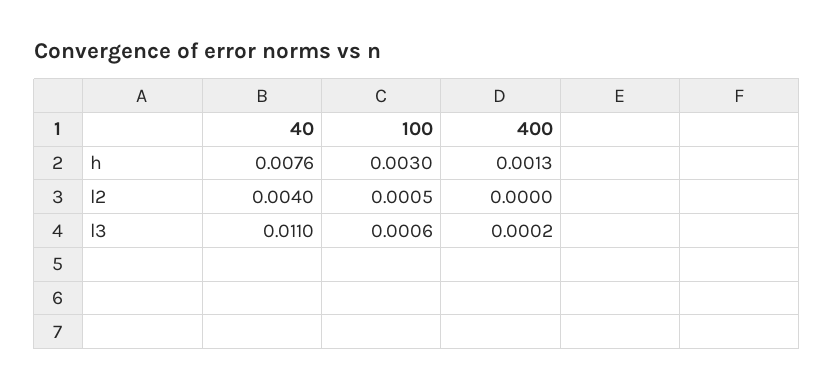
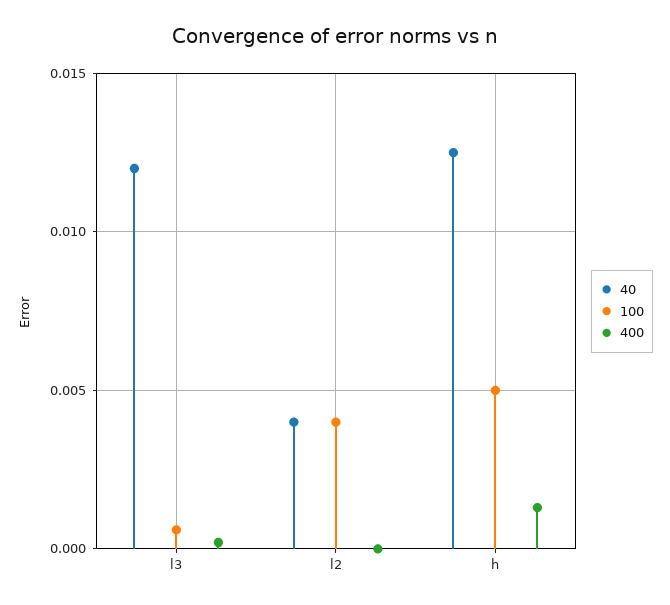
40, h: 0.0076 -> 0.0125
100, h: 0.003 -> 0.005
100, l2: 0.0005 -> 0.004
40, l3: 0.011 -> 0.012

